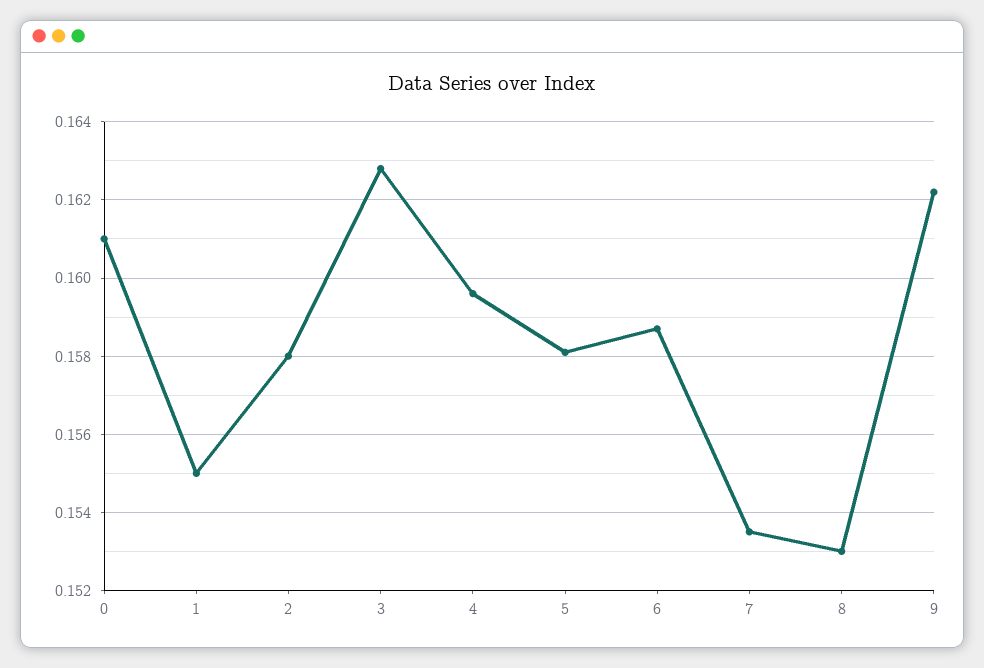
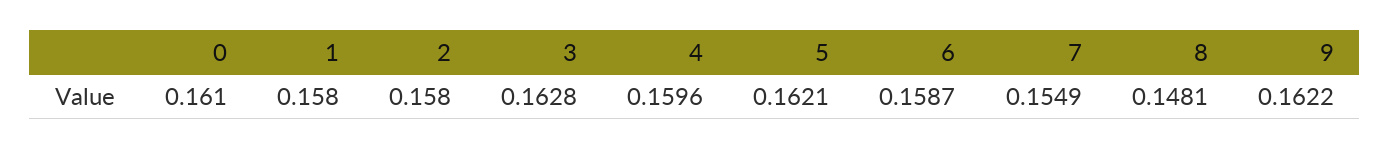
1: 0.155 -> 0.158
5: 0.158 -> 0.1621
7: 0.1535 -> 0.1549
8: 0.153 -> 0.1481

